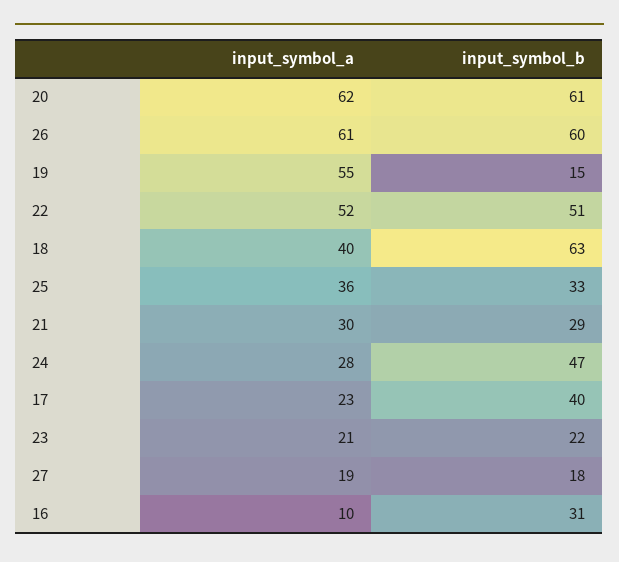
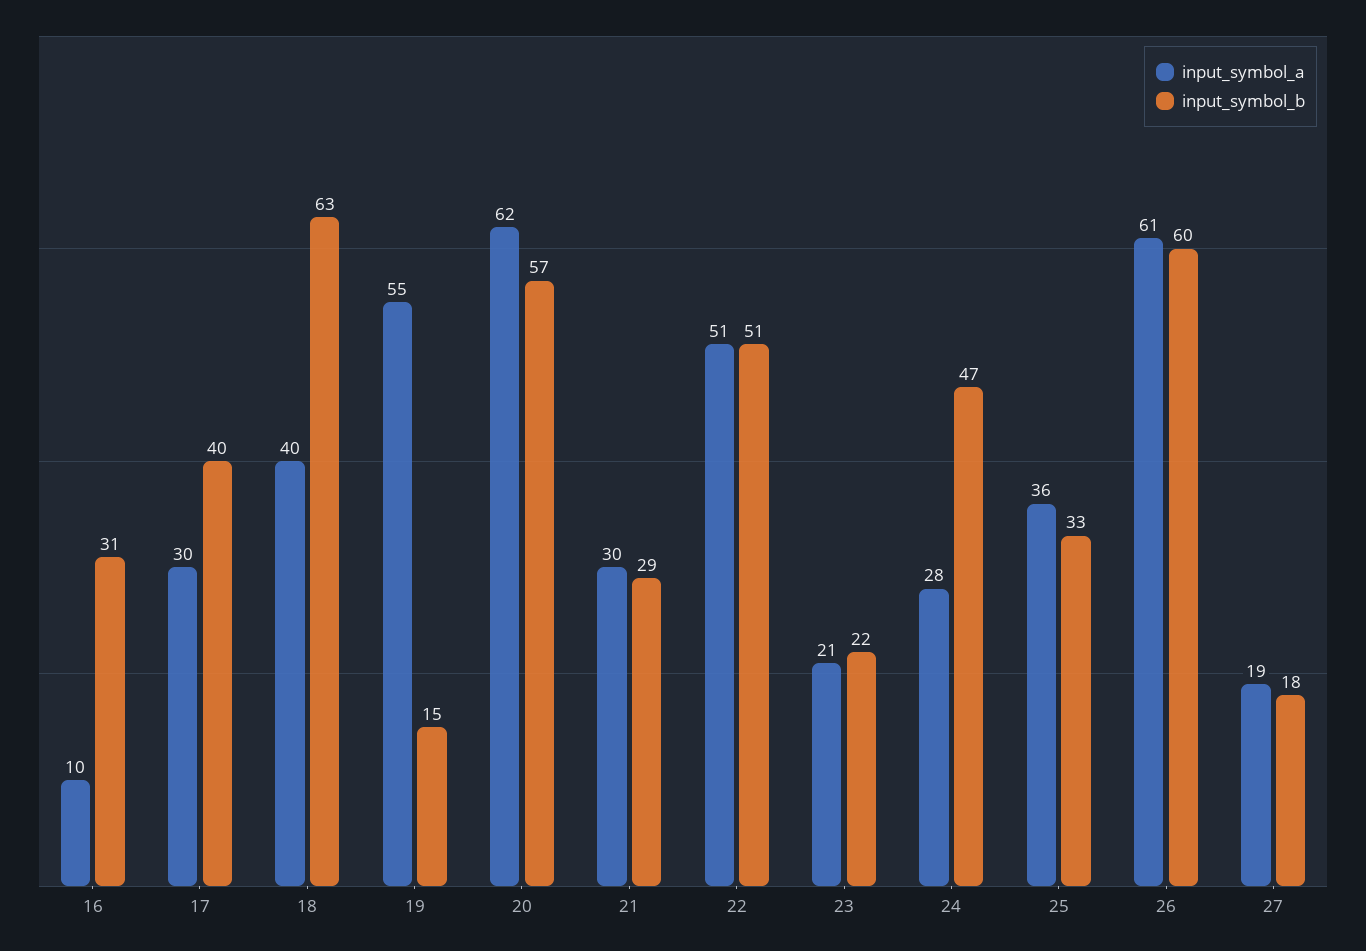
input_symbol_b, 20: 61 -> 57
input_symbol_a, 22: 52 -> 51
input_symbol_a, 17: 23 -> 30

